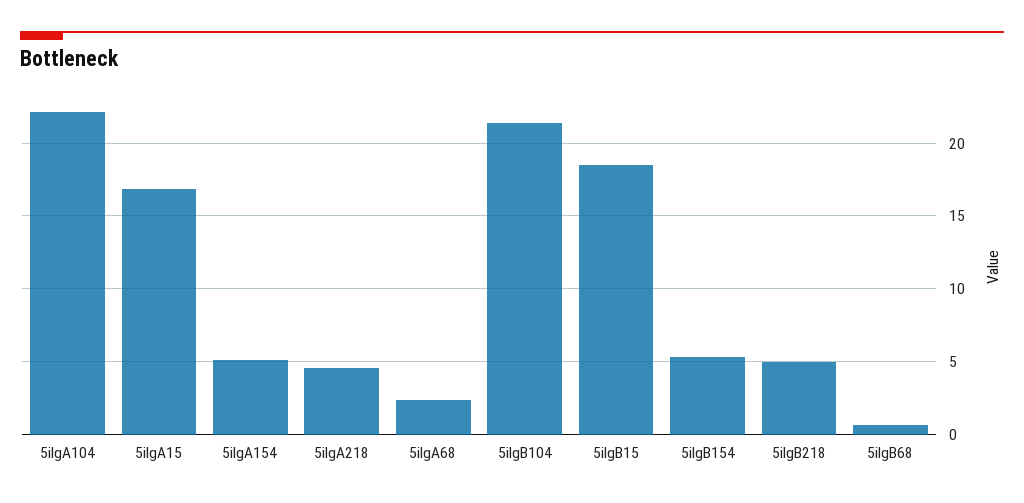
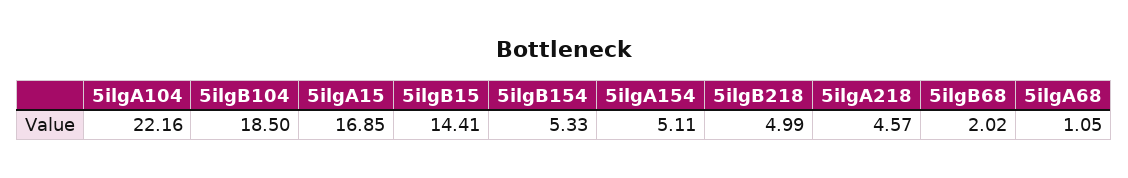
5ilgA68: 2.5 -> 1.05
5ilgB104: 21.5 -> 18.5
5ilgB15: 18.5 -> 14.41
5ilgB68: 0.5 -> 2.02

